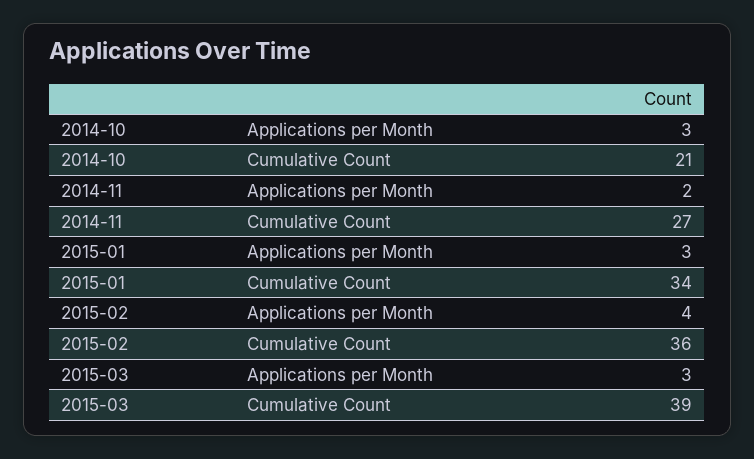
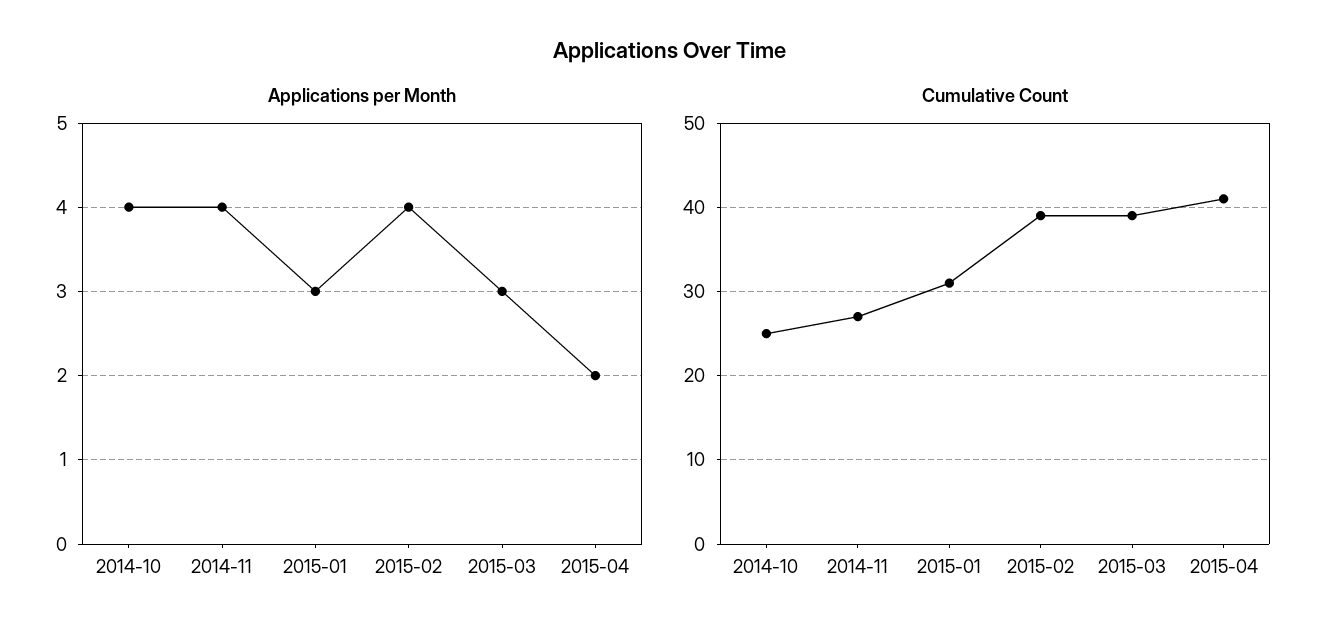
Applications per Month, 2014-10: 3 -> 4
Cumulative Count, 2014-10: 21 -> 25
Applications per Month, 2014-11: 2 -> 4
Cumulative Count, 2015-01: 34 -> 31
Cumulative Count, 2015-02: 36 -> 39
Applications per Month, 2015-04: none -> 2
Cumulative Count, 2015-04: none -> 41

